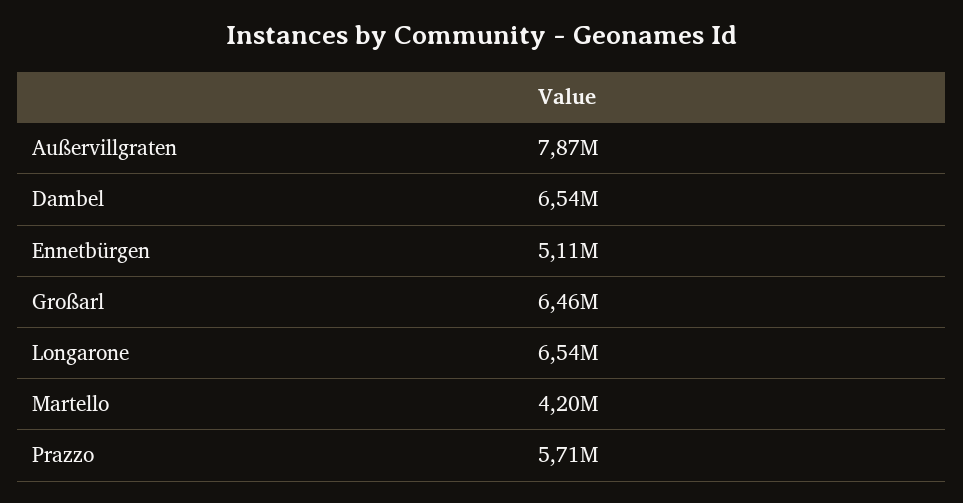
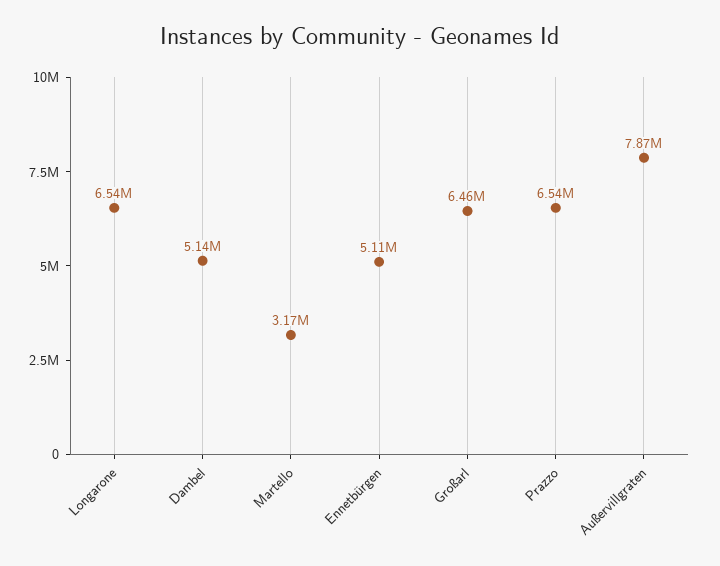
Dambel: 6540000 -> 5140000
Martello: 4200000 -> 3170000
Prazzo: 5710000 -> 6540000

